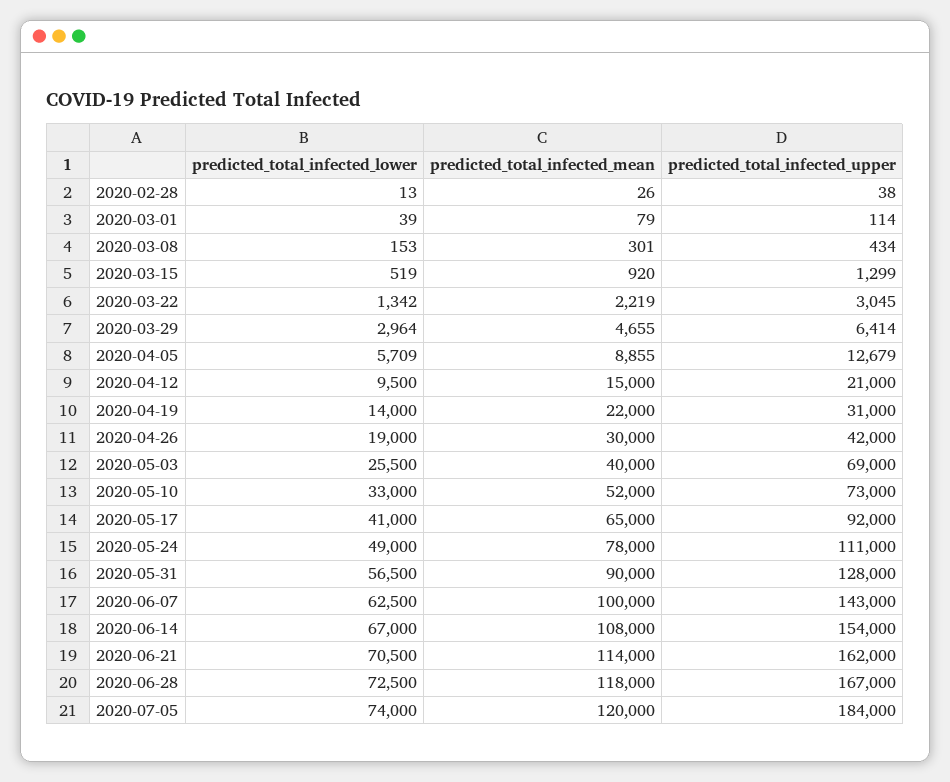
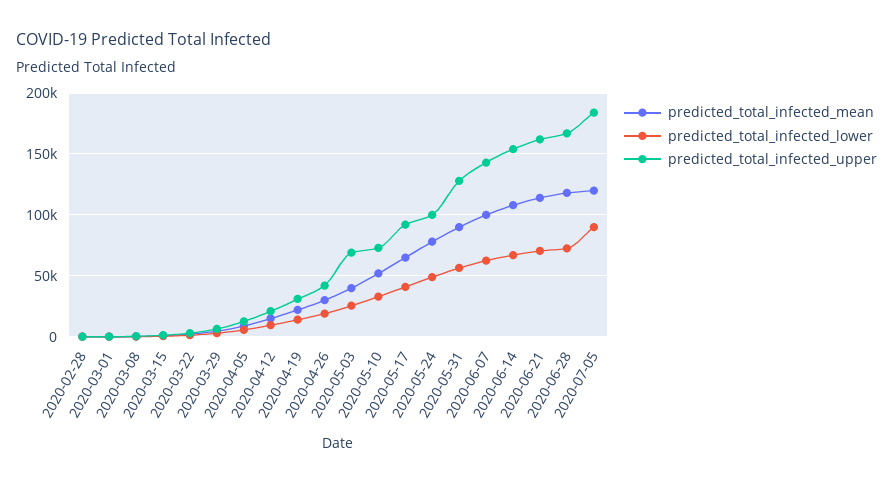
predicted_total_infected_upper, 2020-05-24: 111000 -> 100000
predicted_total_infected_lower, 2020-07-05: 74000 -> 90000

